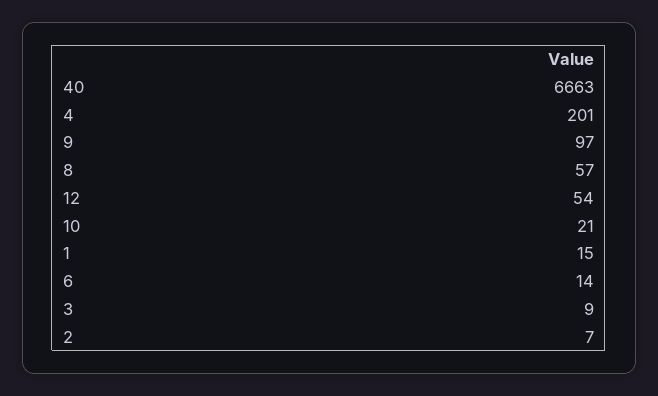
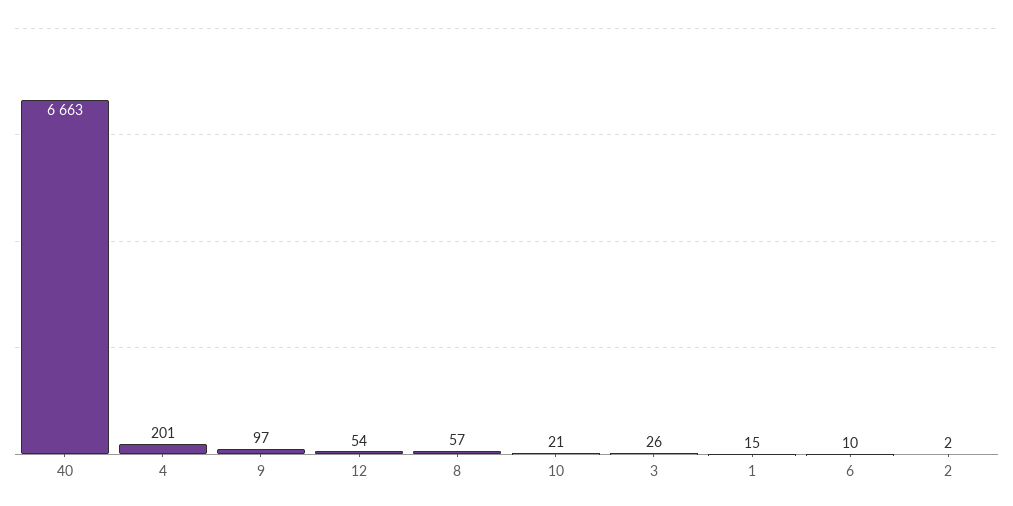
6: 14 -> 10
3: 9 -> 26
2: 7 -> 2

